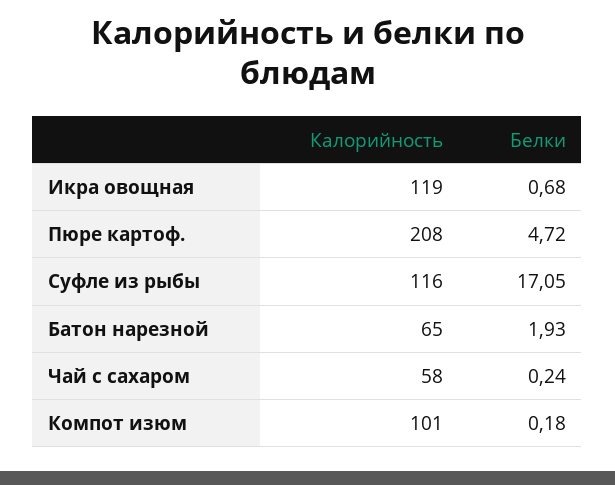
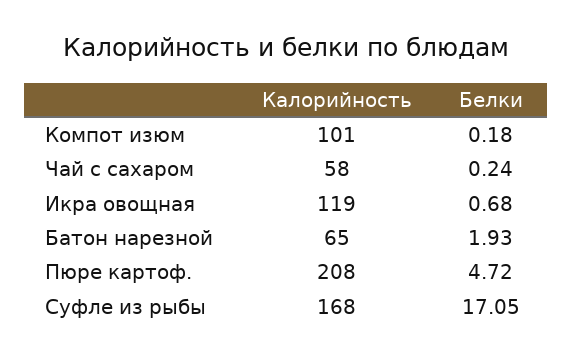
Калорийность, Суфле из рыбы: 116 -> 168

